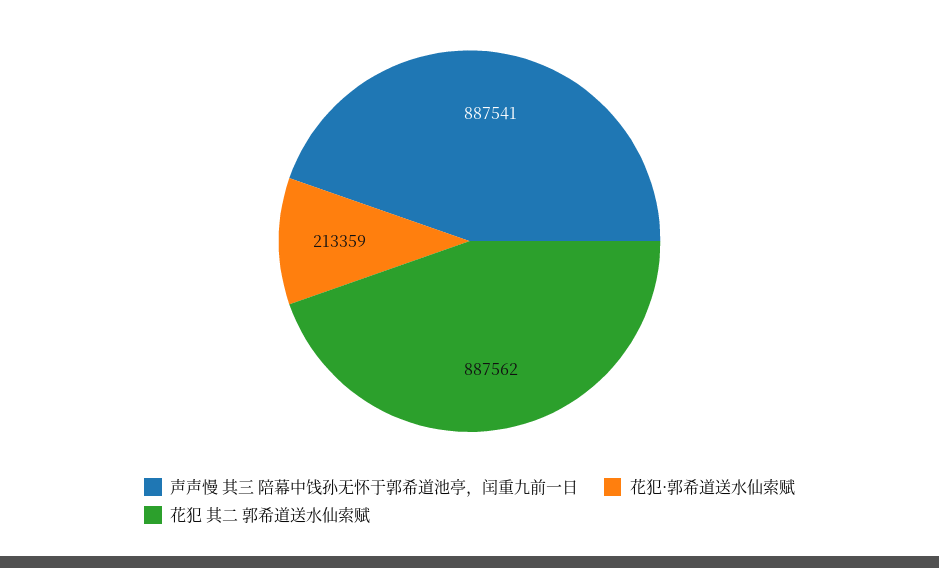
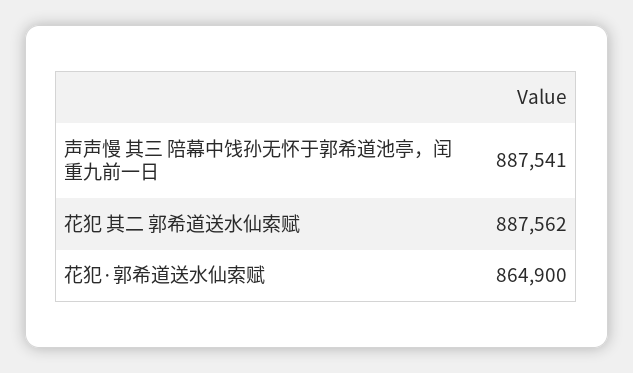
花犯·郭希道送水仙索赋: 213359 -> 864900

